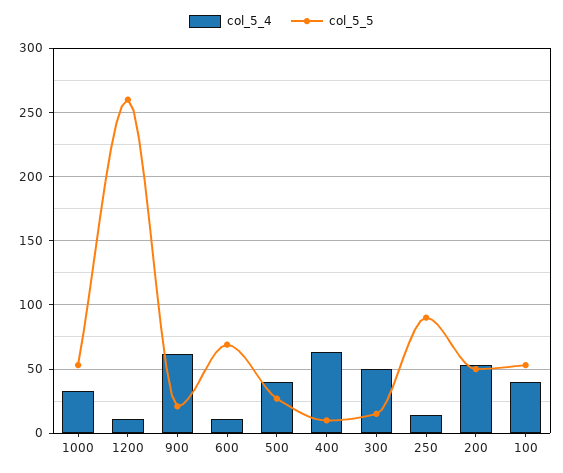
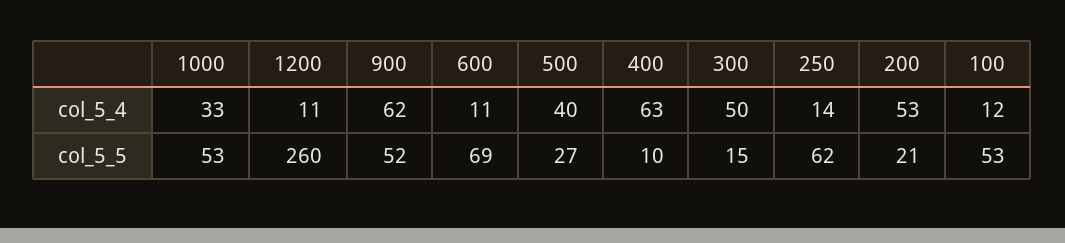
col_5_5, 900: 20 -> 52
col_5_5, 250: 90 -> 62
col_5_5, 200: 50 -> 21
col_5_4, 100: 40 -> 12

